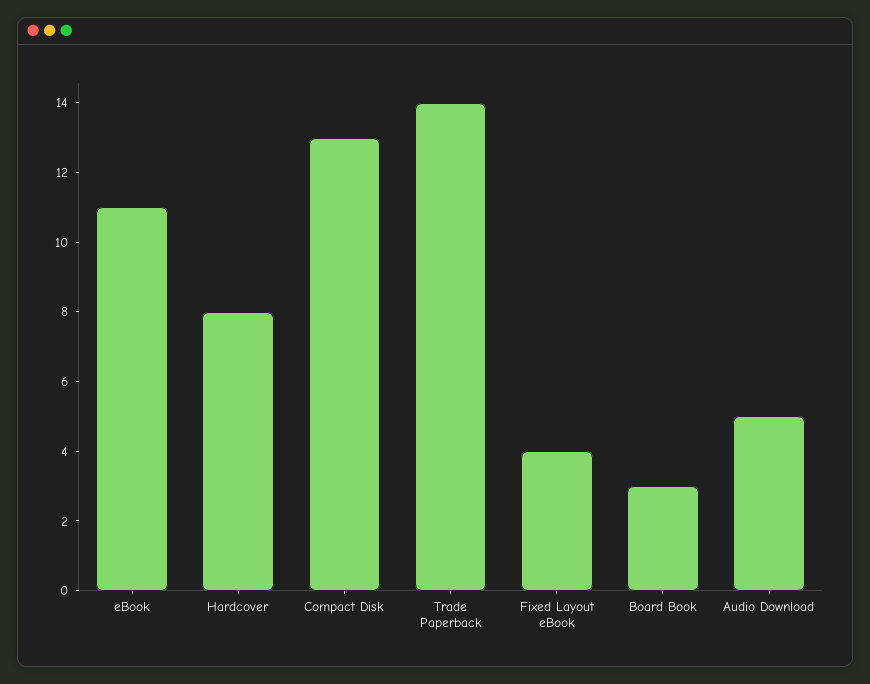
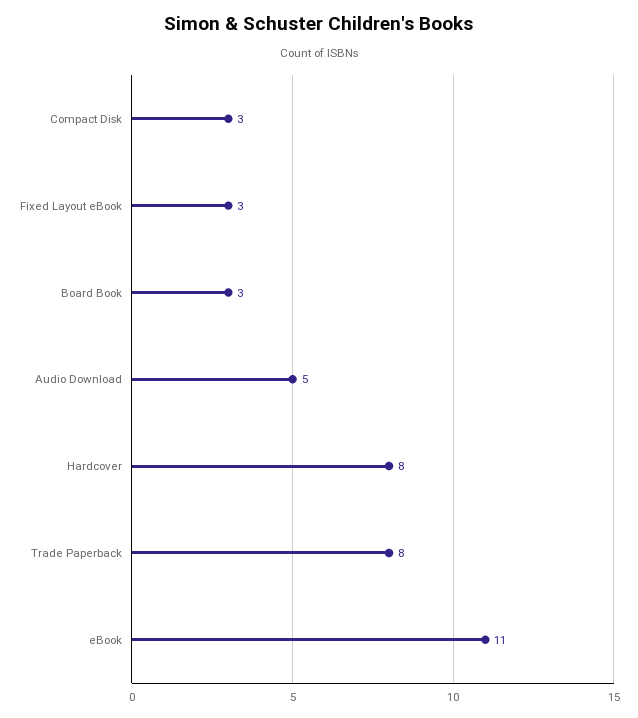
Compact Disk: 13 -> 3
Trade Paperback: 14 -> 8
Fixed Layout eBook: 4 -> 3

